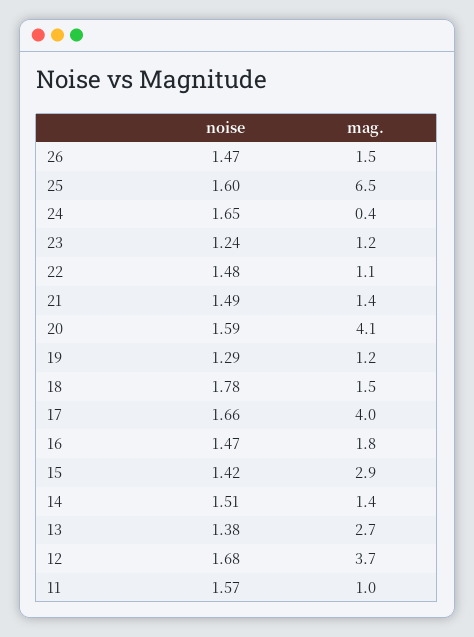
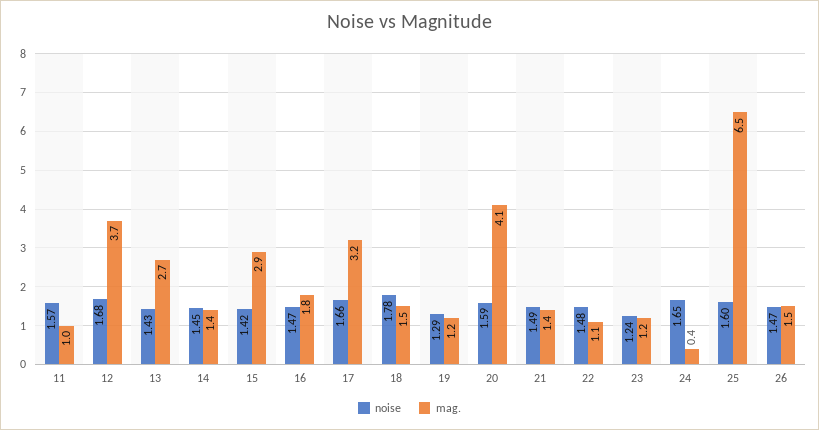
mag., 17: 4 -> 3.2
noise, 14: 1.51 -> 1.45
noise, 13: 1.38 -> 1.43

